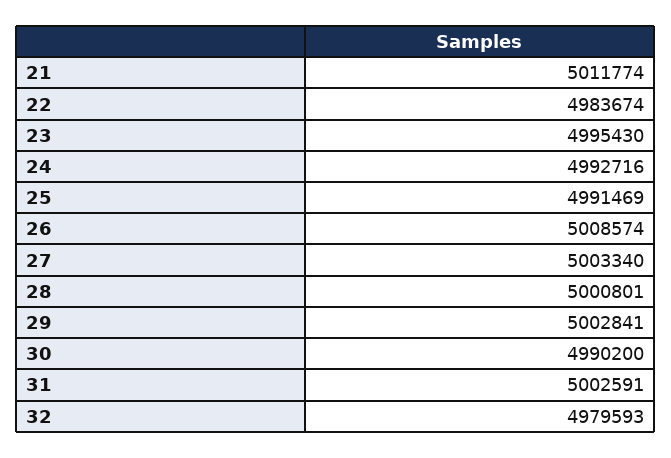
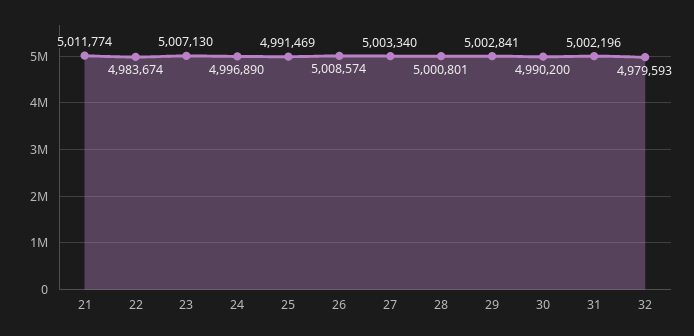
23: 4995430 -> 5007130
24: 4992716 -> 4996890
31: 5002591 -> 5002196

